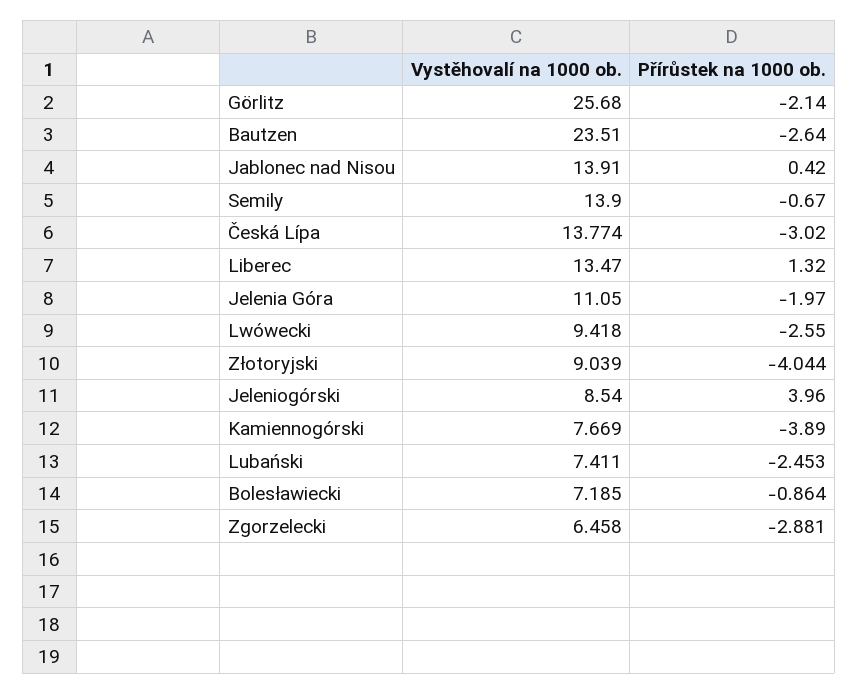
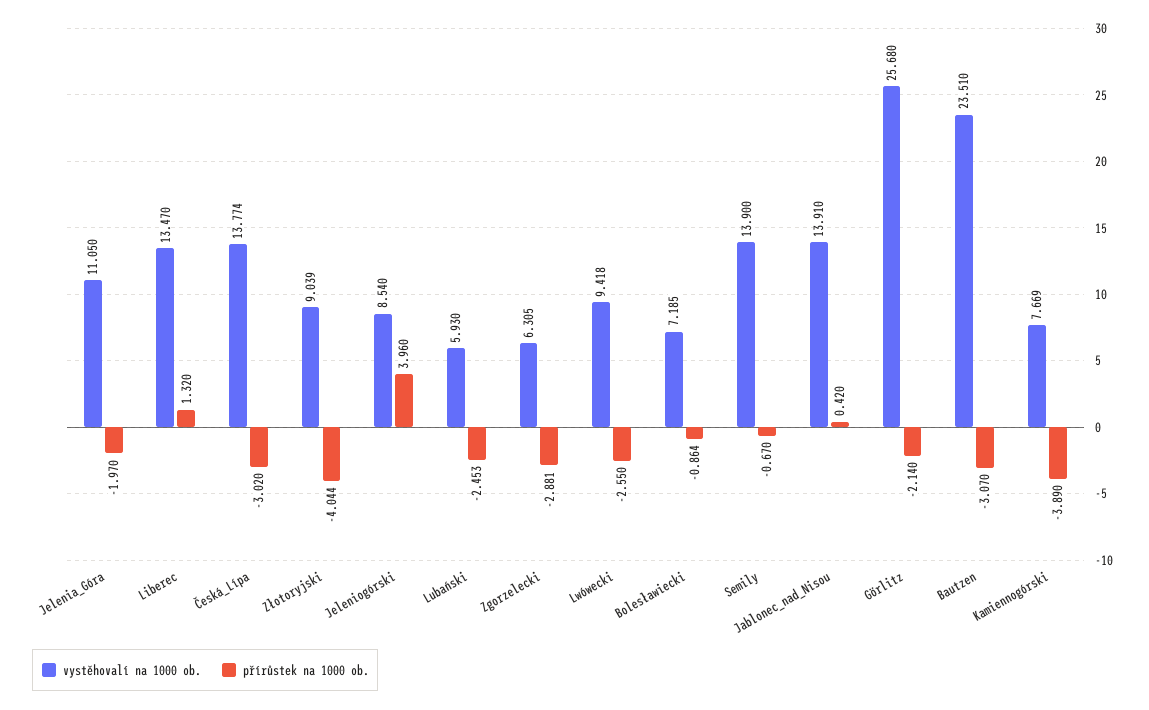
Přírůstek na 1000 ob., Bautzen: -2.64 -> -3.07
Vystěhovalí na 1000 ob., Lubański: 7.411 -> 5.93
Vystěhovalí na 1000 ob., Zgorzelecki: 6.458 -> 6.305

